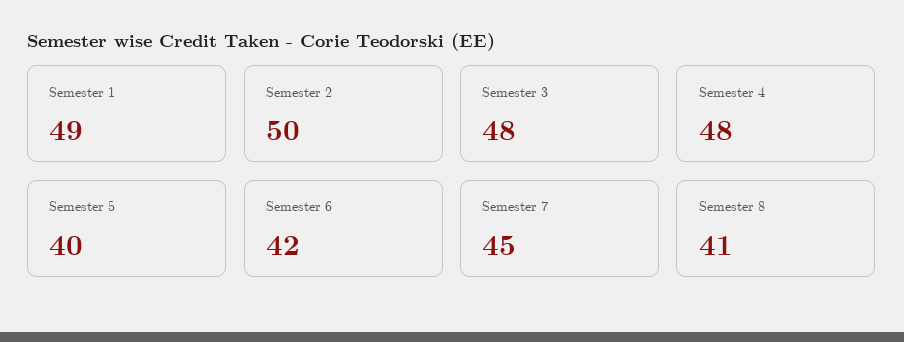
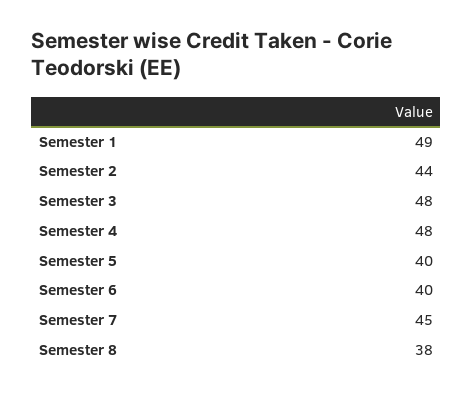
Semester 2: 50 -> 44
Semester 6: 42 -> 40
Semester 8: 41 -> 38

